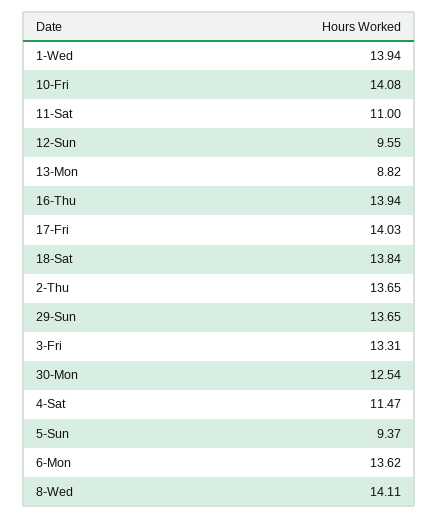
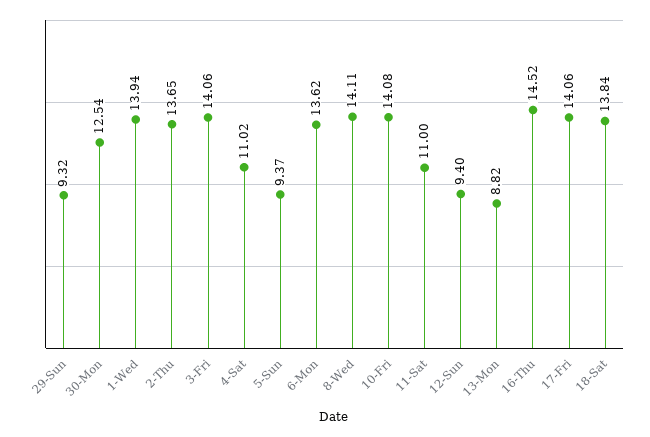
12-Sun: 9.55 -> 9.4
16-Thu: 13.94 -> 14.52
17-Fri: 14.03 -> 14.06
29-Sun: 13.65 -> 9.32
3-Fri: 13.31 -> 14.06
4-Sat: 11.47 -> 11.02

